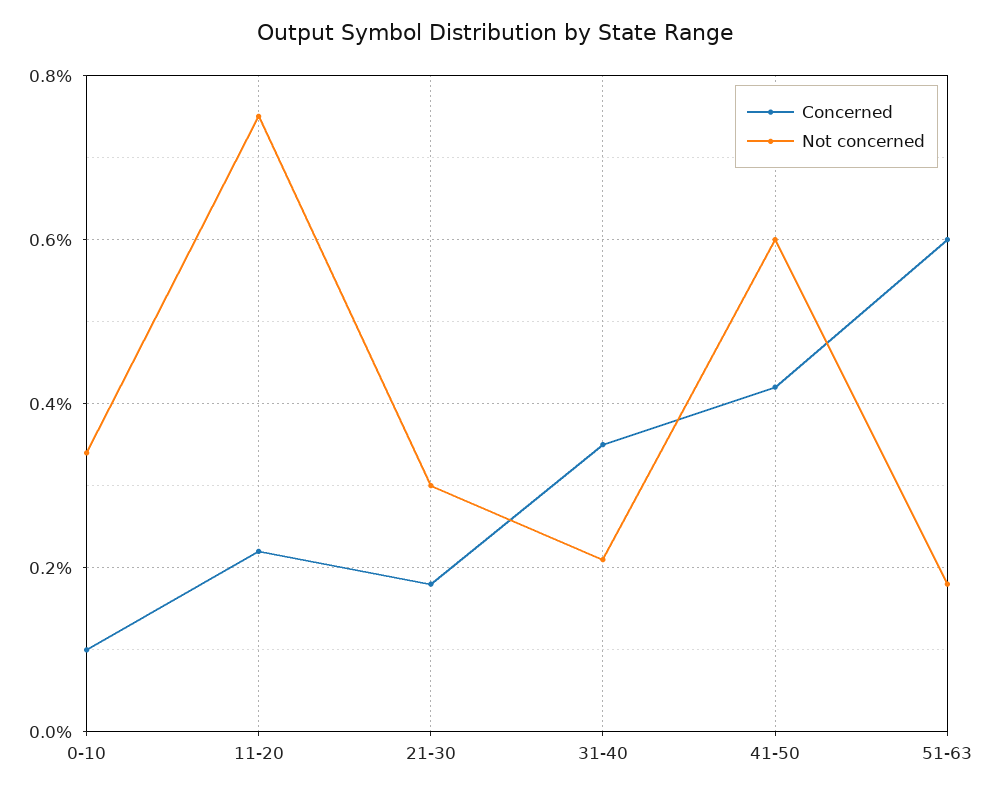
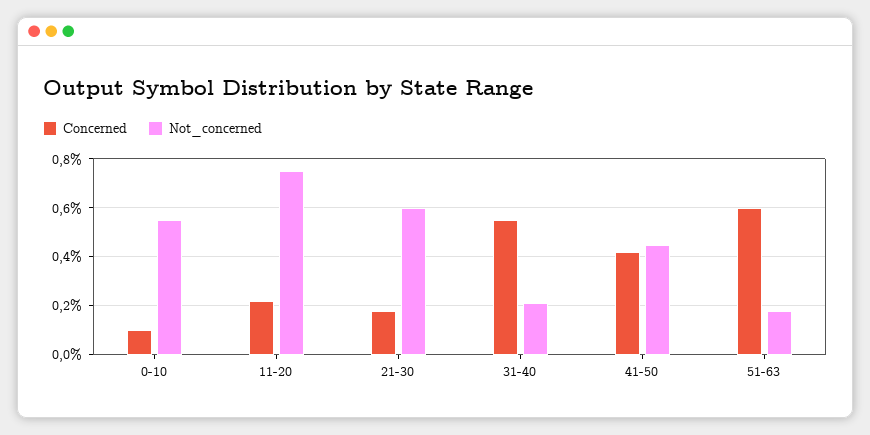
Not concerned, 0-10: 0.35 -> 0.55
Not concerned, 21-30: 0.3 -> 0.6
Concerned, 31-40: 0.35 -> 0.55
Not concerned, 41-50: 0.6 -> 0.45

